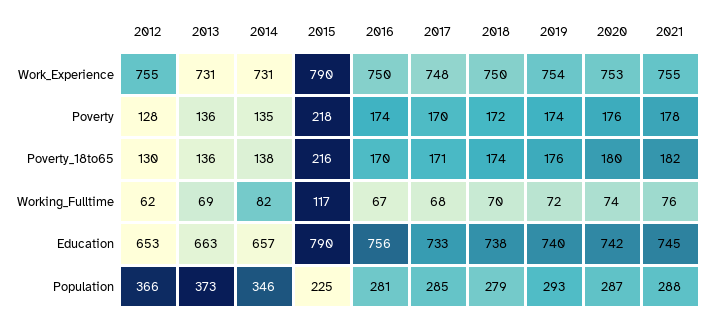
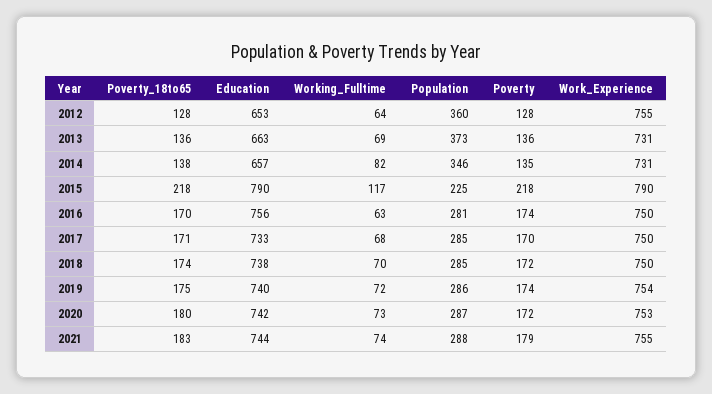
2017, Work_Experience: 748 -> 750
2020, Poverty: 176 -> 172
2021, Poverty: 178 -> 179
2012, Poverty_18to65: 130 -> 128
2015, Poverty_18to65: 216 -> 218
2019, Poverty_18to65: 176 -> 175
2021, Poverty_18to65: 182 -> 183
2012, Working_Fulltime: 62 -> 64
2016, Working_Fulltime: 67 -> 63
2020, Working_Fulltime: 74 -> 73
2021, Working_Fulltime: 76 -> 74
2021, Education: 745 -> 744
2012, Population: 366 -> 360
2018, Population: 279 -> 285
2019, Population: 293 -> 286

